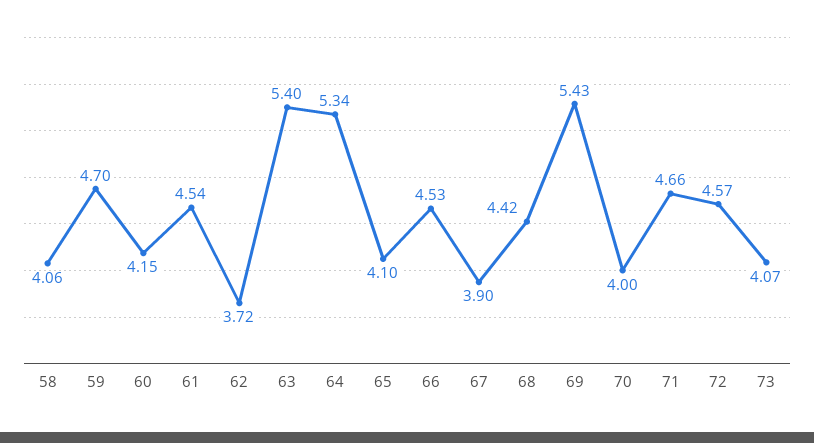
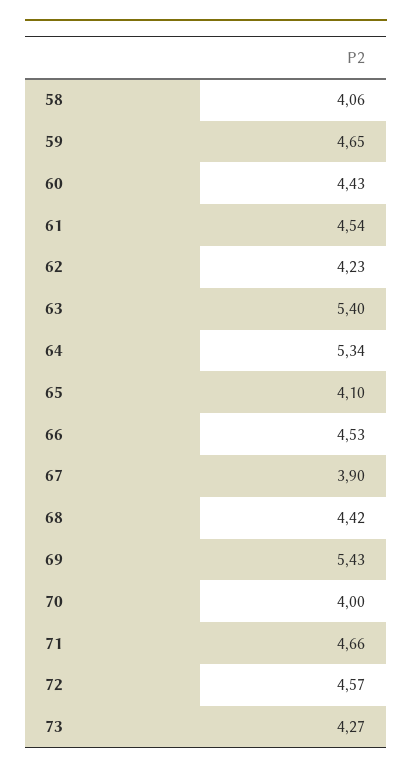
59: 4.7 -> 4.65
60: 4.15 -> 4.43
62: 3.72 -> 4.23
73: 4.07 -> 4.27

